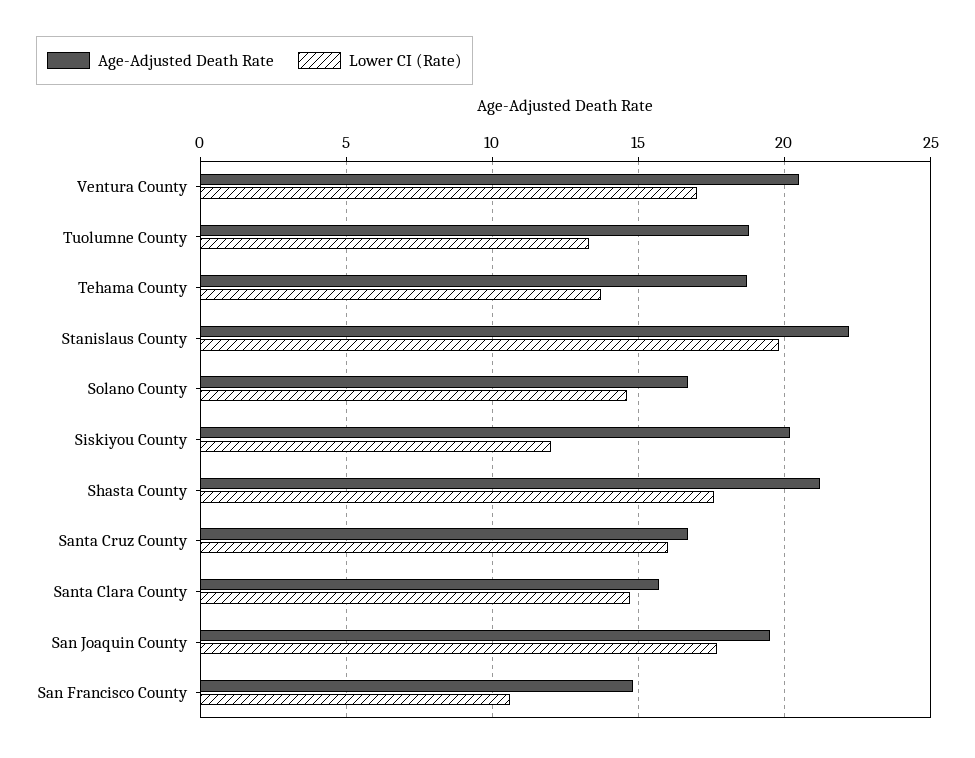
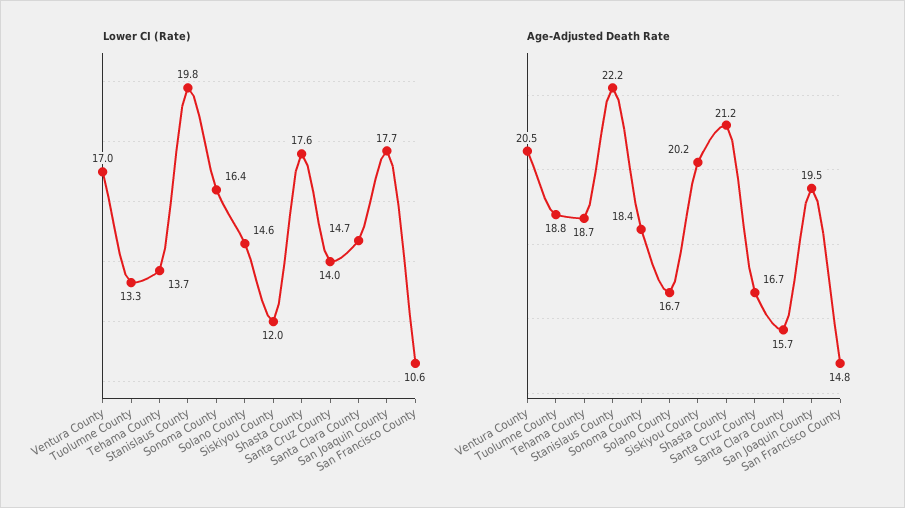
Lower CI (Rate), Santa Cruz County: 16 -> 14
Lower CI (Rate), Sonoma County: none -> 16.4
Age-Adjusted Death Rate, Sonoma County: none -> 18.4

